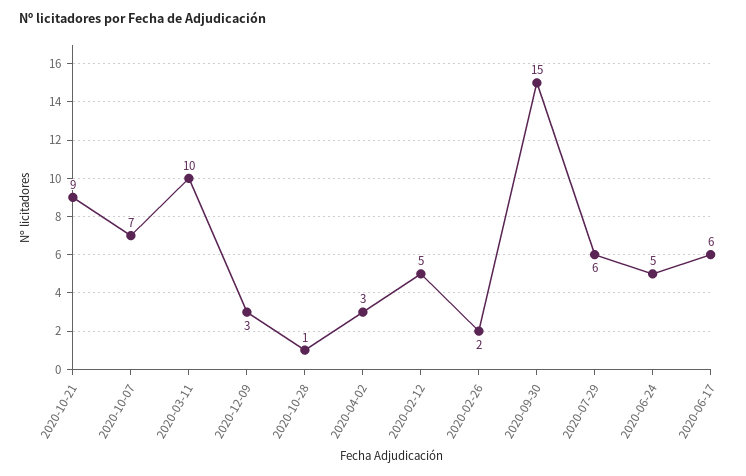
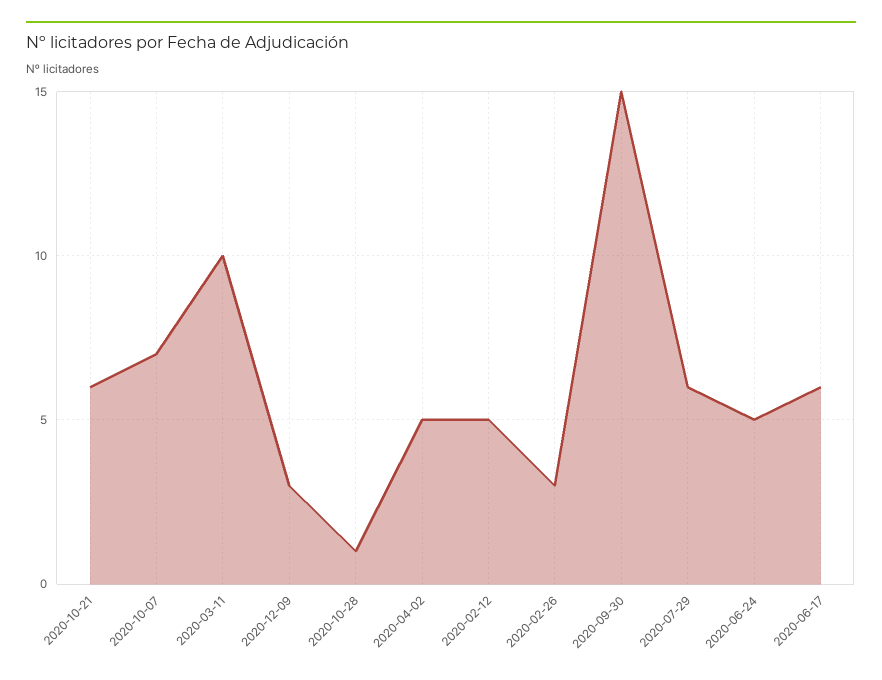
2020-10-21: 9 -> 6
2020-04-02: 3 -> 5
2020-02-26: 2 -> 3

